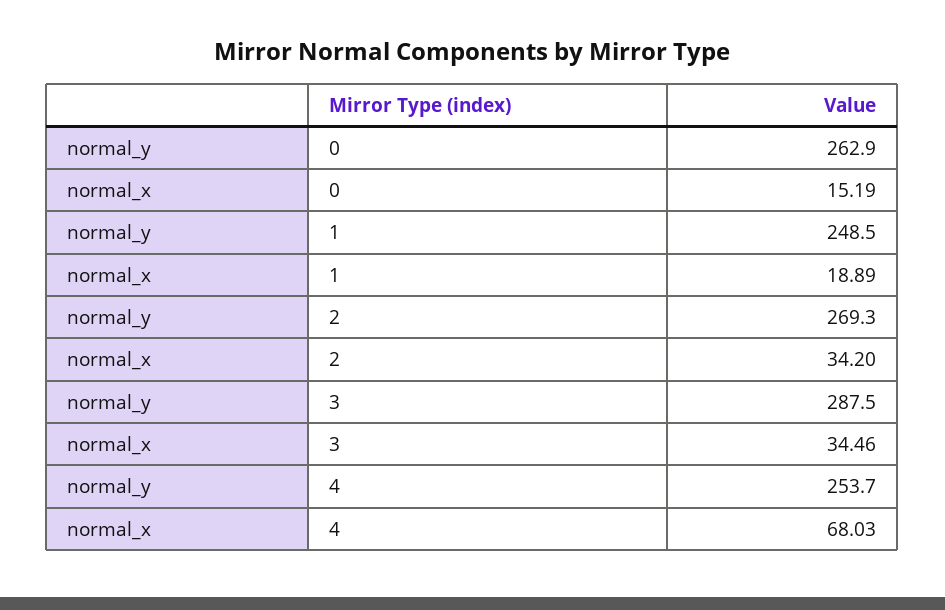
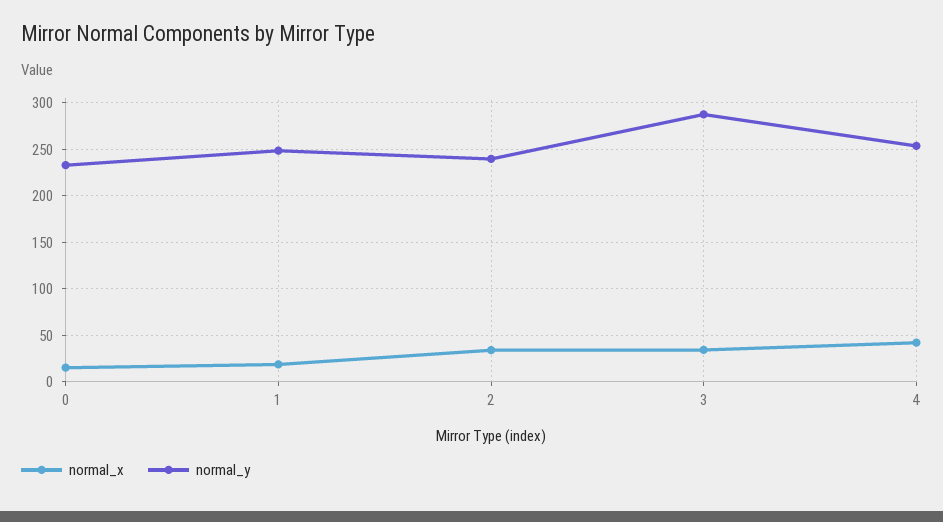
normal_y, 0: 262.9 -> 230
normal_y, 2: 269.3 -> 240
normal_x, 4: 68.03 -> 40

